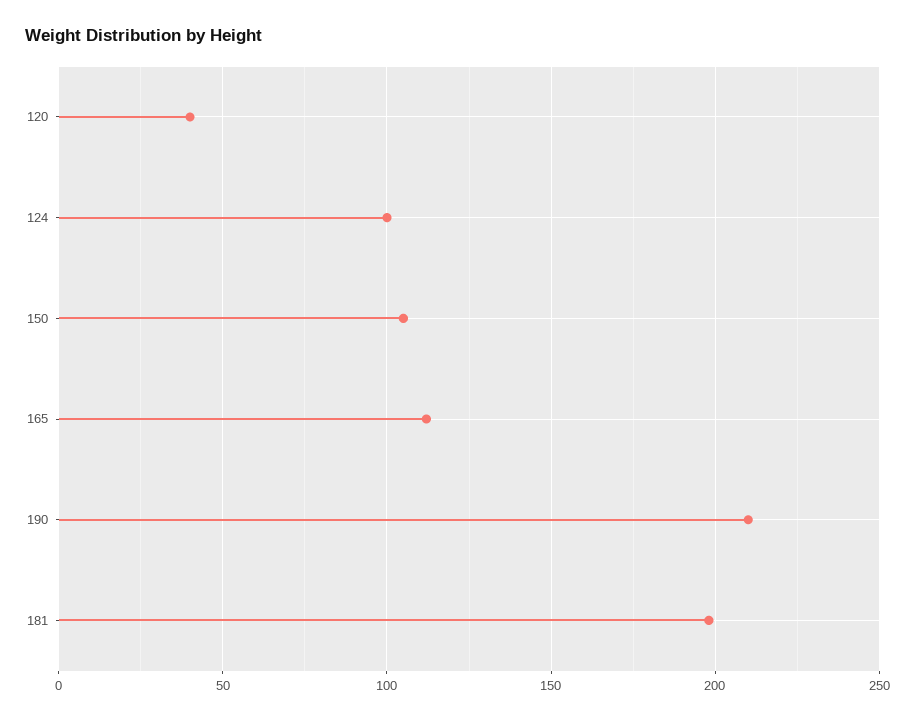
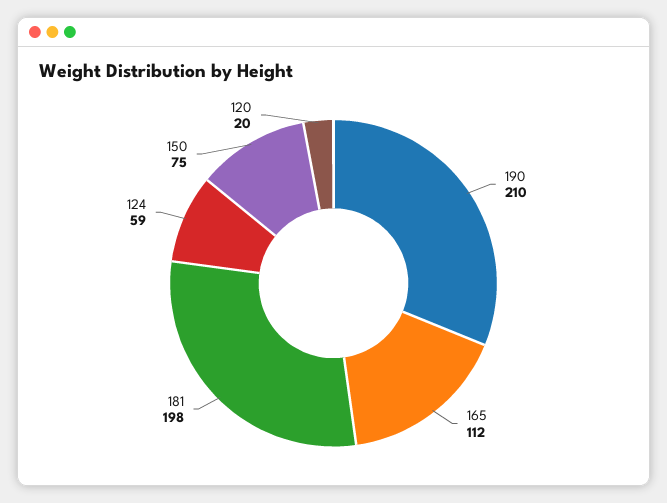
120: 40 -> 20
124: 100 -> 59
150: 105 -> 75

